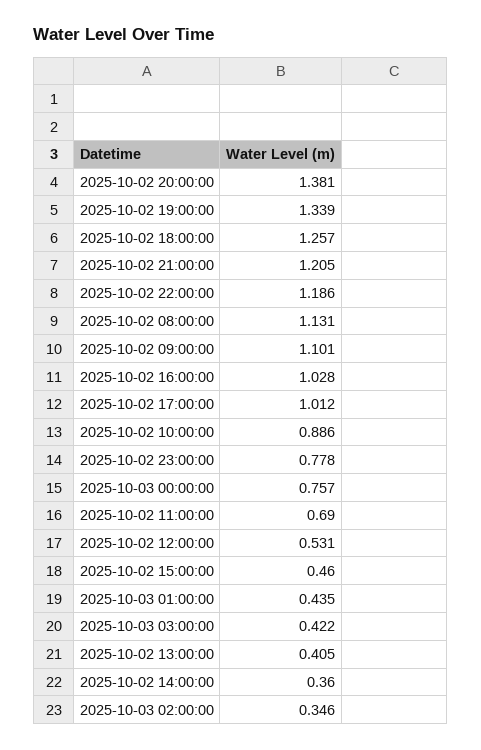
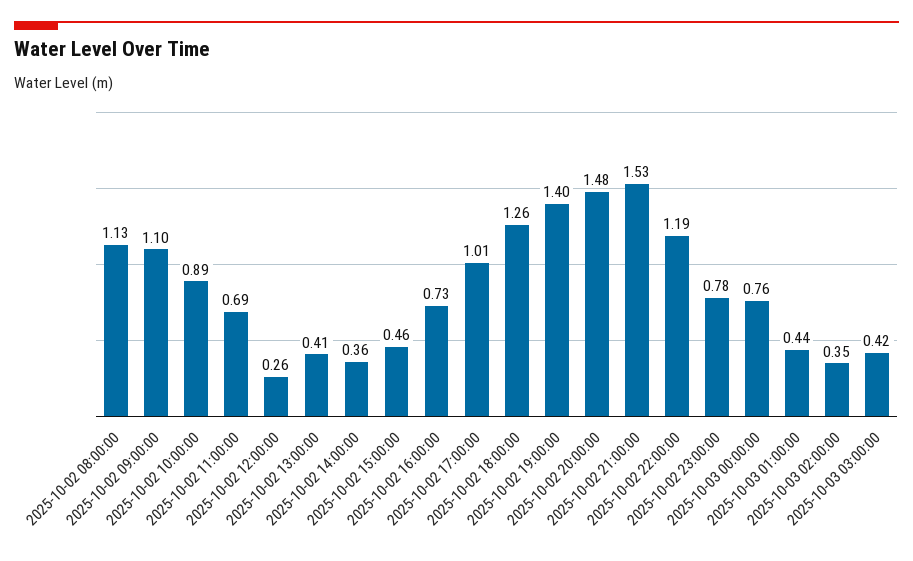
2025-10-02 20:00:00: 1.381 -> 1.48
2025-10-02 19:00:00: 1.339 -> 1.4
2025-10-02 21:00:00: 1.205 -> 1.53
2025-10-02 16:00:00: 1.028 -> 0.73
2025-10-02 12:00:00: 0.531 -> 0.26

